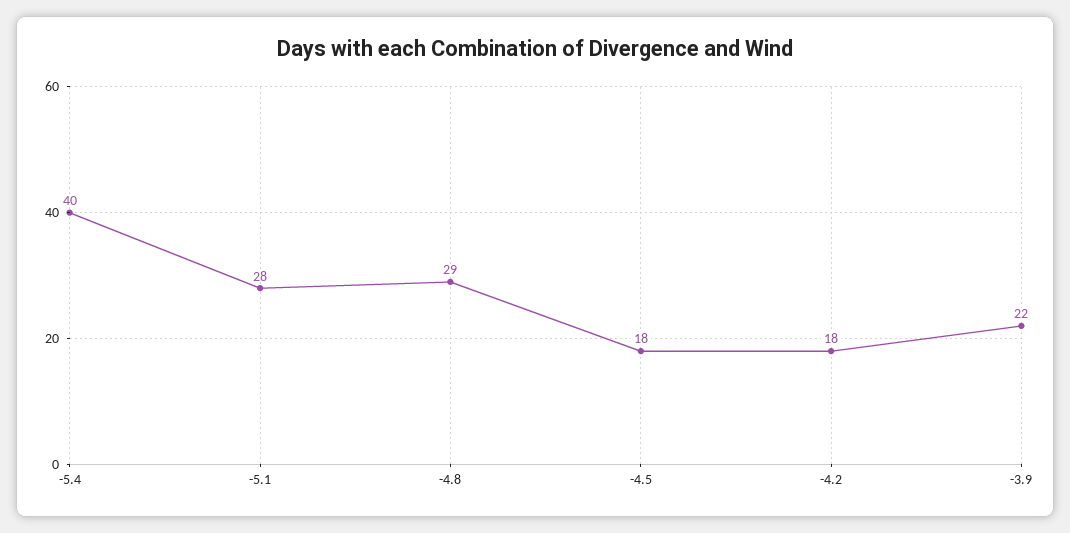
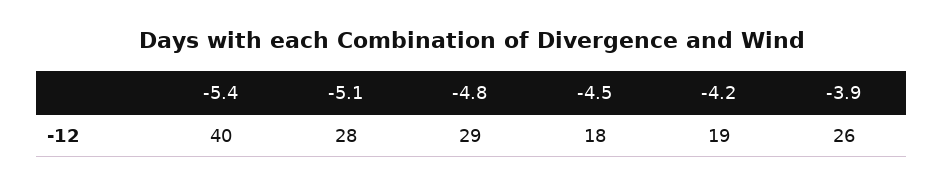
-4.2: 18 -> 19
-3.9: 22 -> 26

